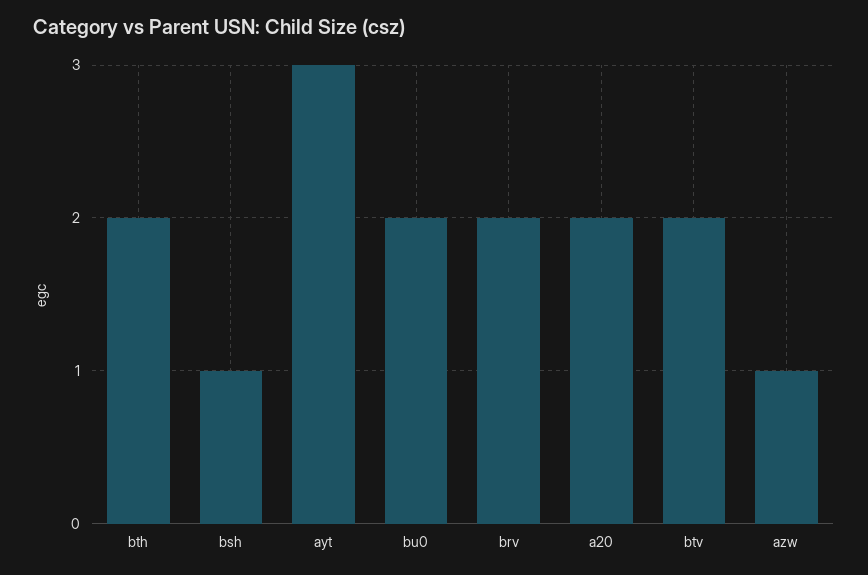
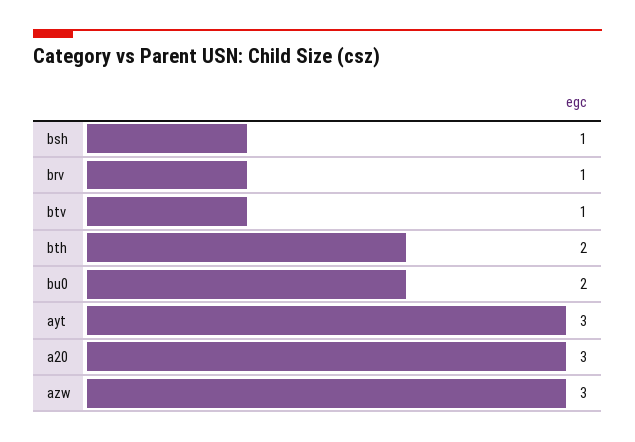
brv: 2 -> 1
a20: 2 -> 3
btv: 2 -> 1
azw: 1 -> 3

